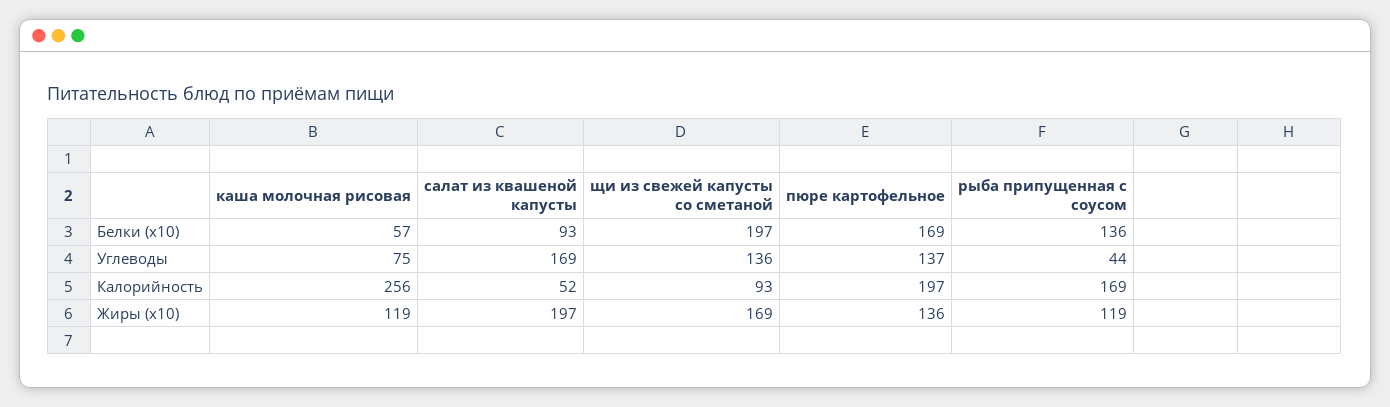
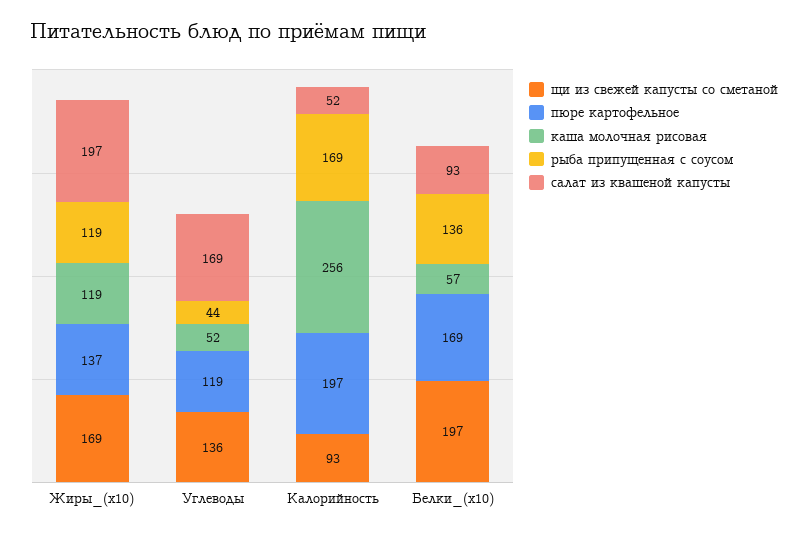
каша молочная рисовая, Углеводы: 75 -> 52
пюре картофельное, Углеводы: 137 -> 119
пюре картофельное, Жиры (x10): 136 -> 137

